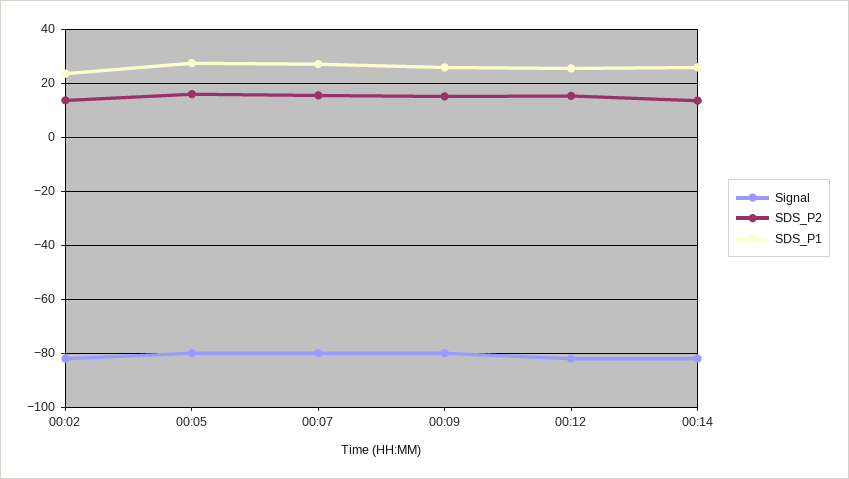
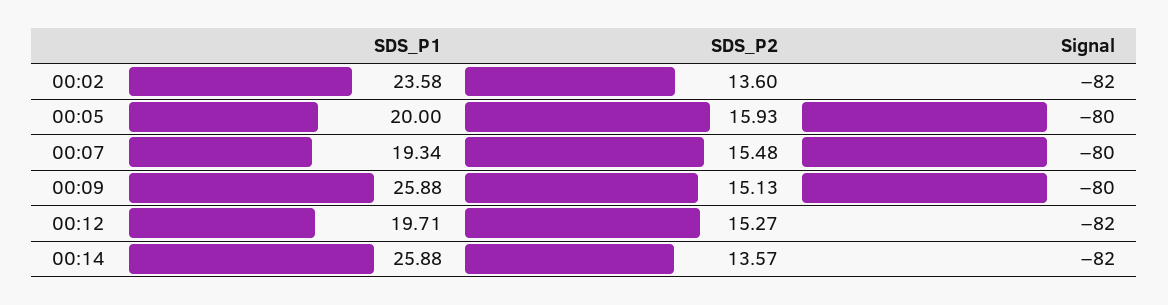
SDS_P1, 00:05: 27.5 -> 20
SDS_P1, 00:07: 27.5 -> 19.34
SDS_P1, 00:12: 25 -> 19.71

